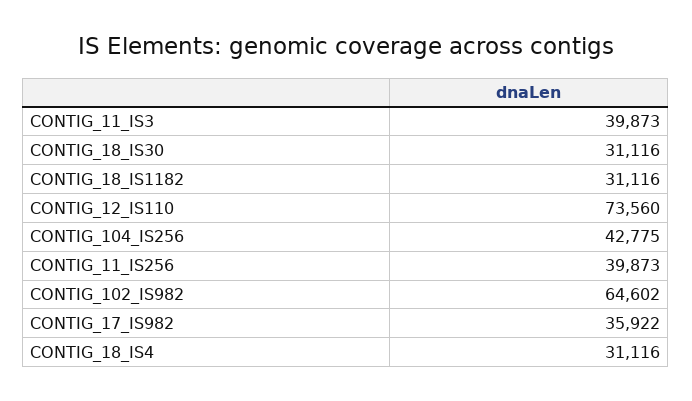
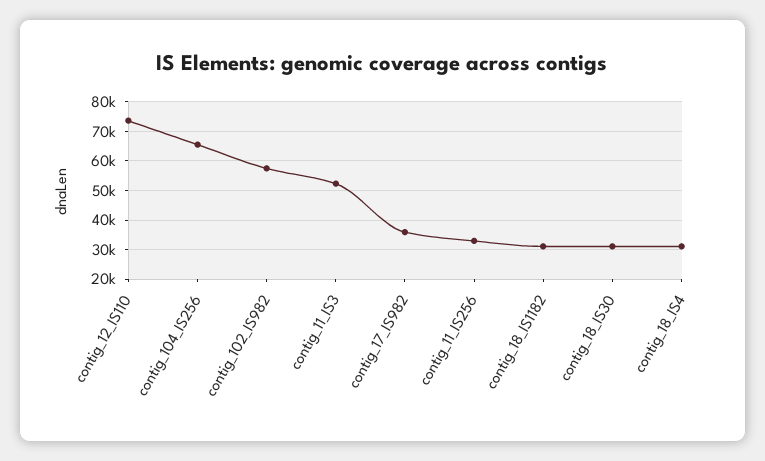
CONTIG_11_IS3: 39873 -> 52500
CONTIG_104_IS256: 42775 -> 65000
CONTIG_11_IS256: 39873 -> 32500
CONTIG_102_IS982: 64602 -> 57500

